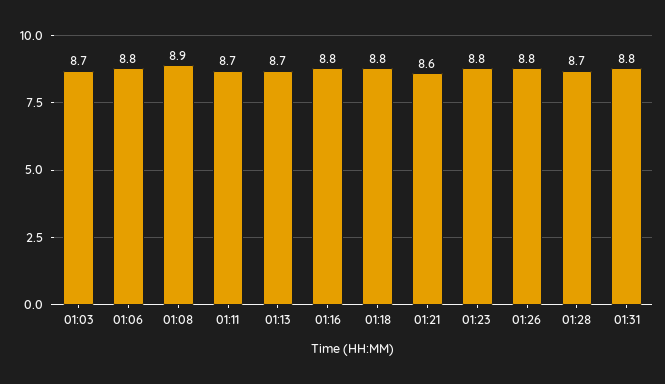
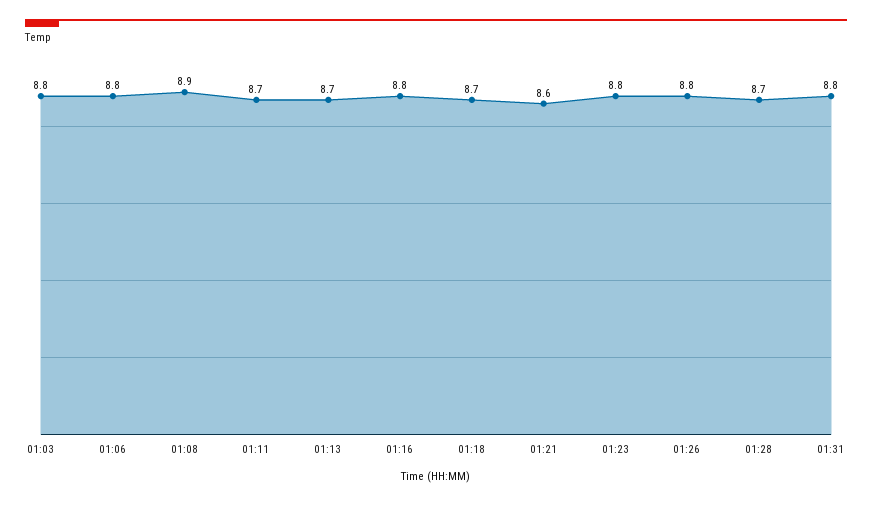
01:03: 8.7 -> 8.8
01:18: 8.8 -> 8.7

